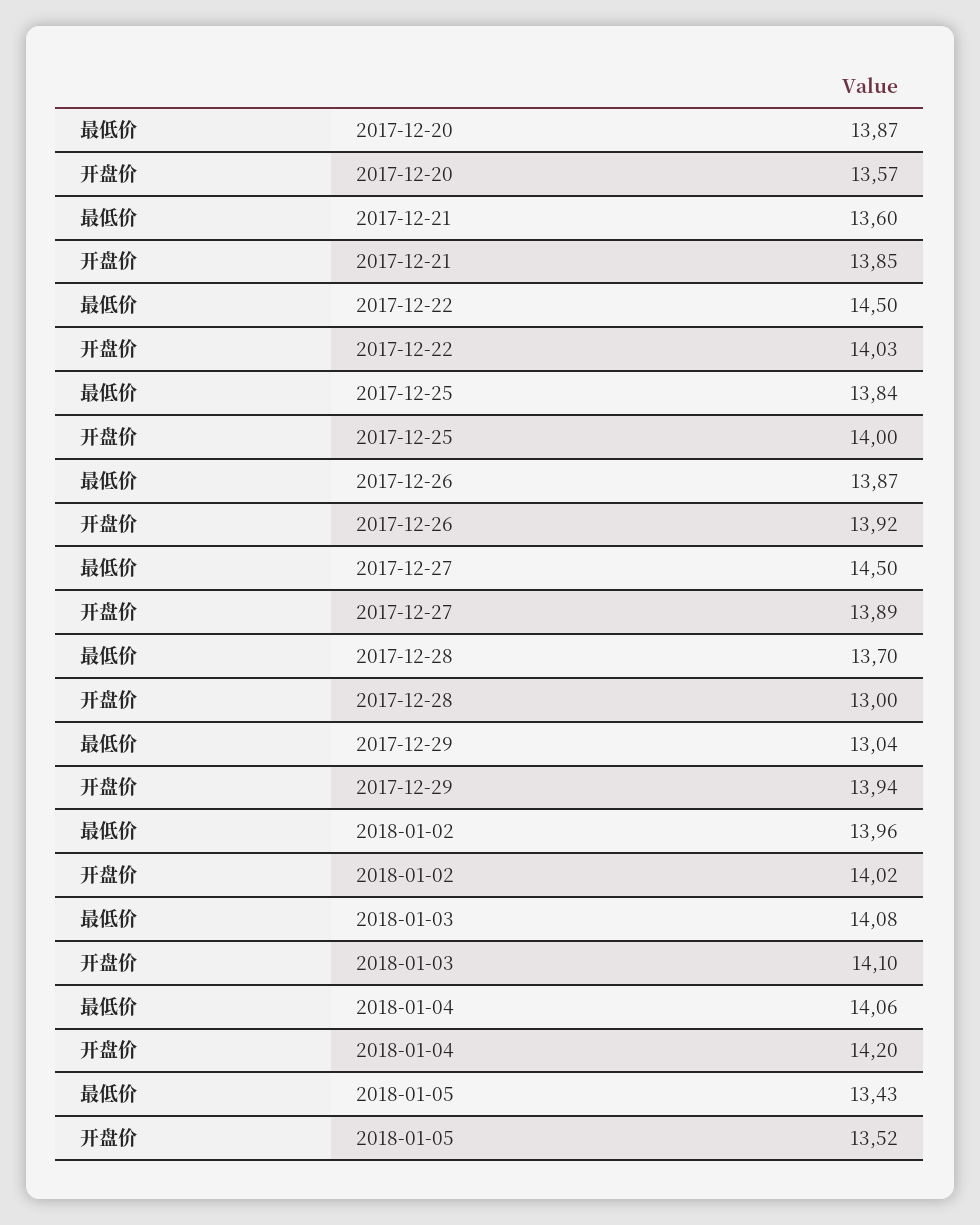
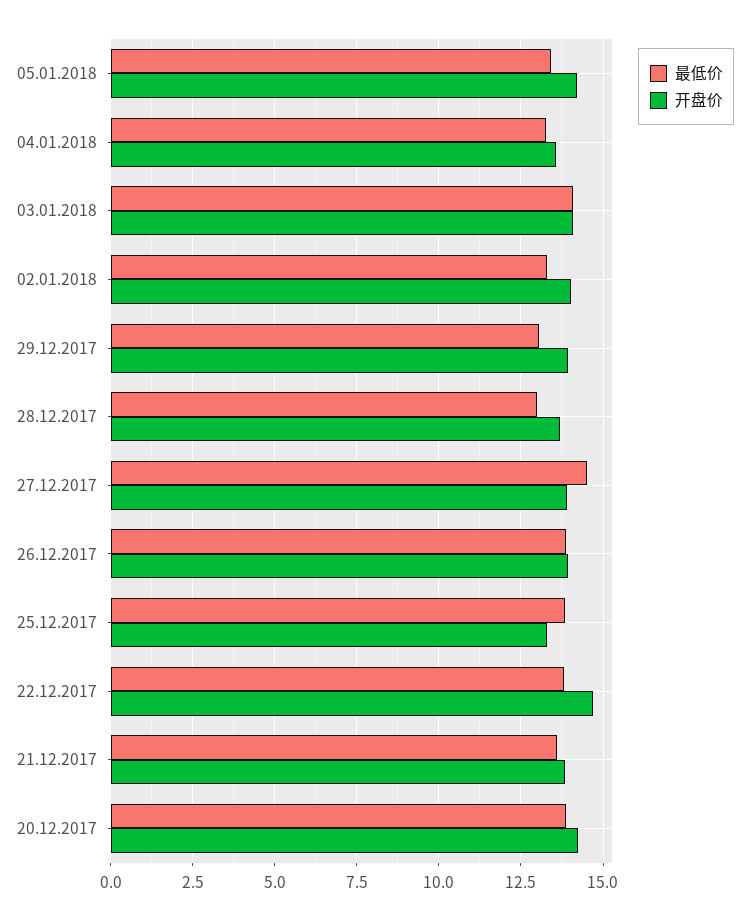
开盘价, 2017-12-20: 13.57 -> 14.25
最低价, 2017-12-22: 14.5 -> 13.75
开盘价, 2017-12-22: 14.03 -> 14.75
开盘价, 2017-12-25: 14 -> 13.25
最低价, 2017-12-28: 13.7 -> 13
开盘价, 2017-12-28: 13 -> 13.75
最低价, 2018-01-02: 13.96 -> 13.25
最低价, 2018-01-04: 14.06 -> 13.25
开盘价, 2018-01-04: 14.2 -> 13.5
开盘价, 2018-01-05: 13.52 -> 14.25

